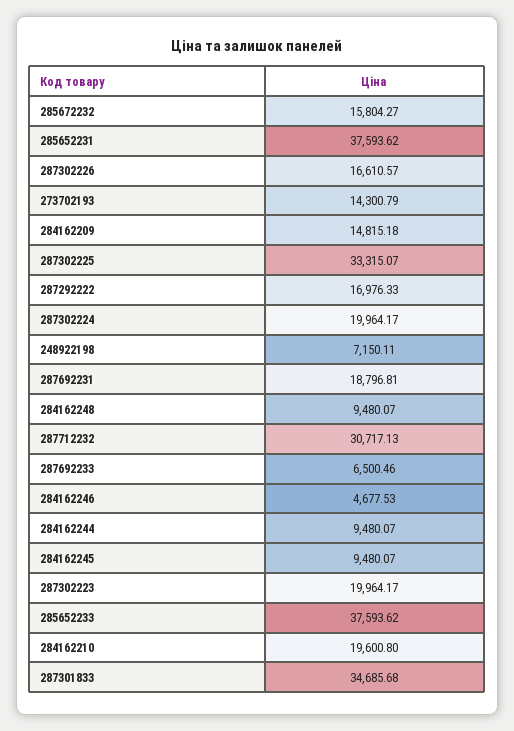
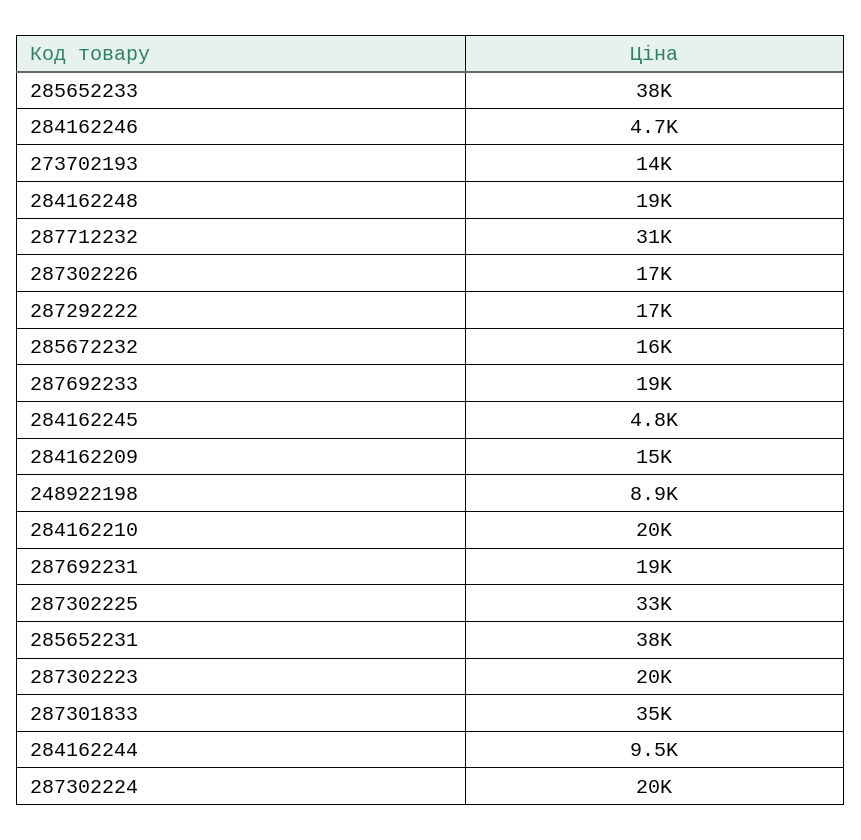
248922198: 7150.11 -> 8900
284162248: 9480.07 -> 19000
287692233: 6500.46 -> 19000
284162245: 9480.07 -> 4800

